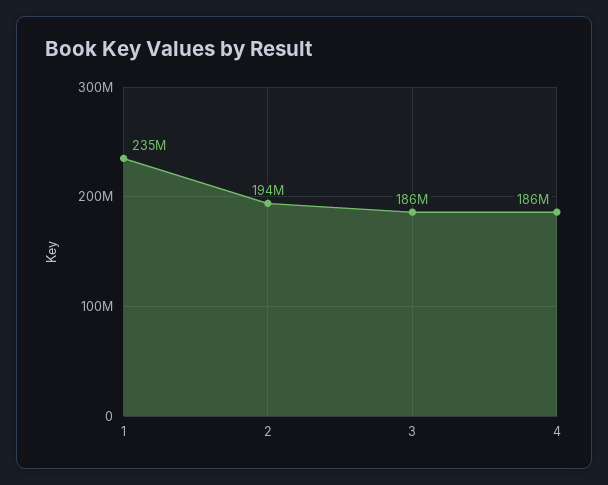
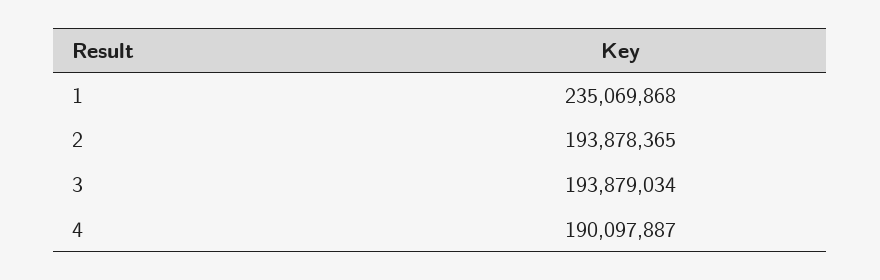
3: 186000000 -> 193879034
4: 186000000 -> 190097887

